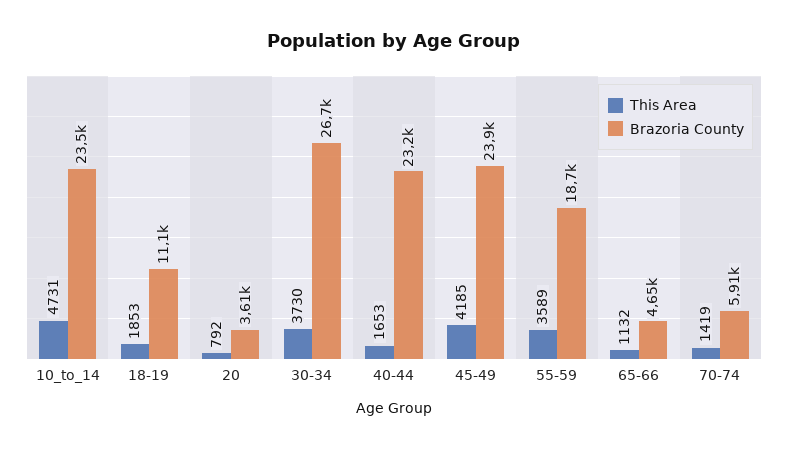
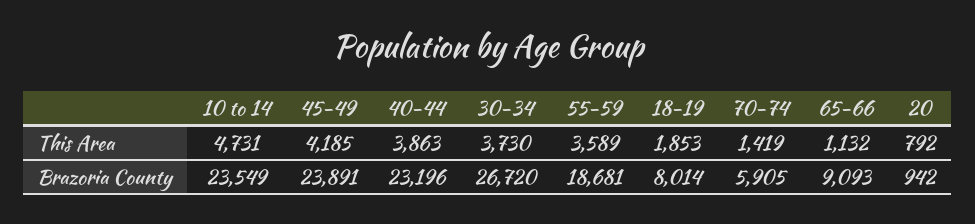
Brazoria County, 18-19: 11100 -> 8014
Brazoria County, 20: 3610 -> 942
This Area, 40-44: 1653 -> 3863
Brazoria County, 65-66: 4650 -> 9093

